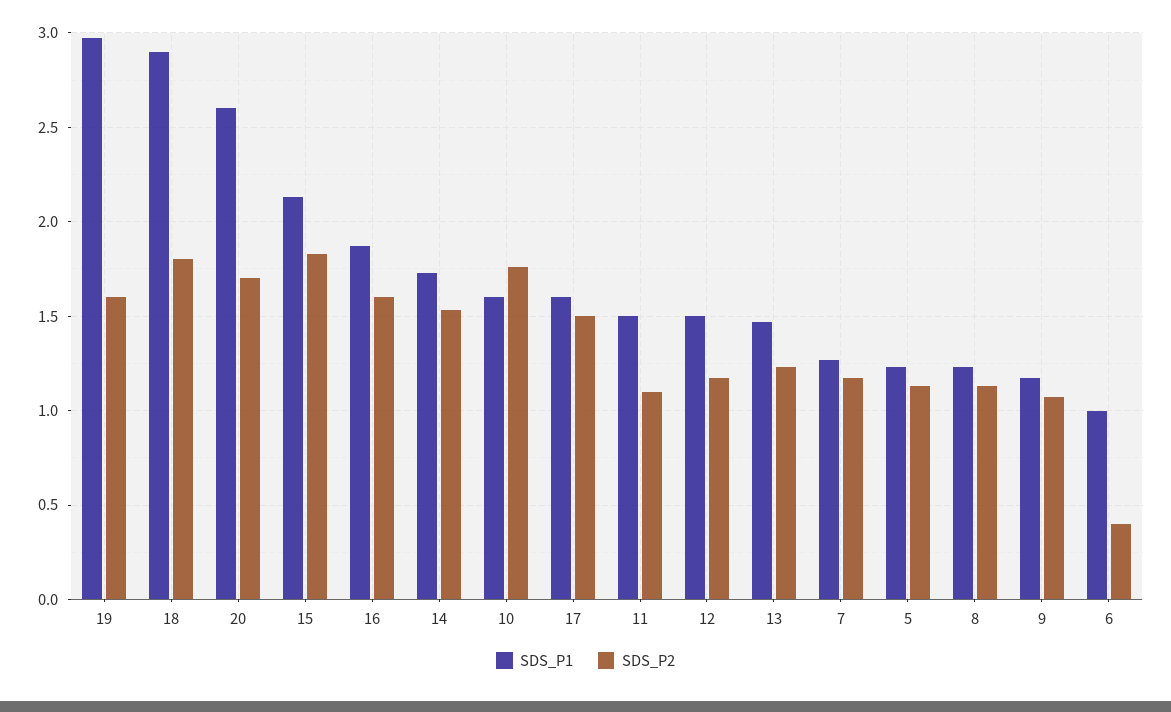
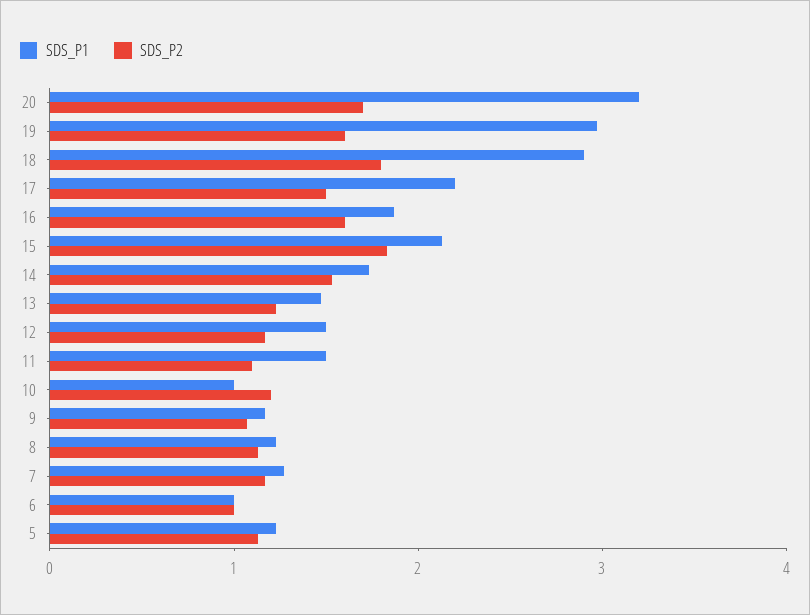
SDS_P1, 20: 2.6 -> 3.2
SDS_P1, 10: 1.6 -> 1
SDS_P2, 10: 1.75 -> 1.2
SDS_P1, 17: 1.6 -> 2.2
SDS_P2, 6: 0.4 -> 1

